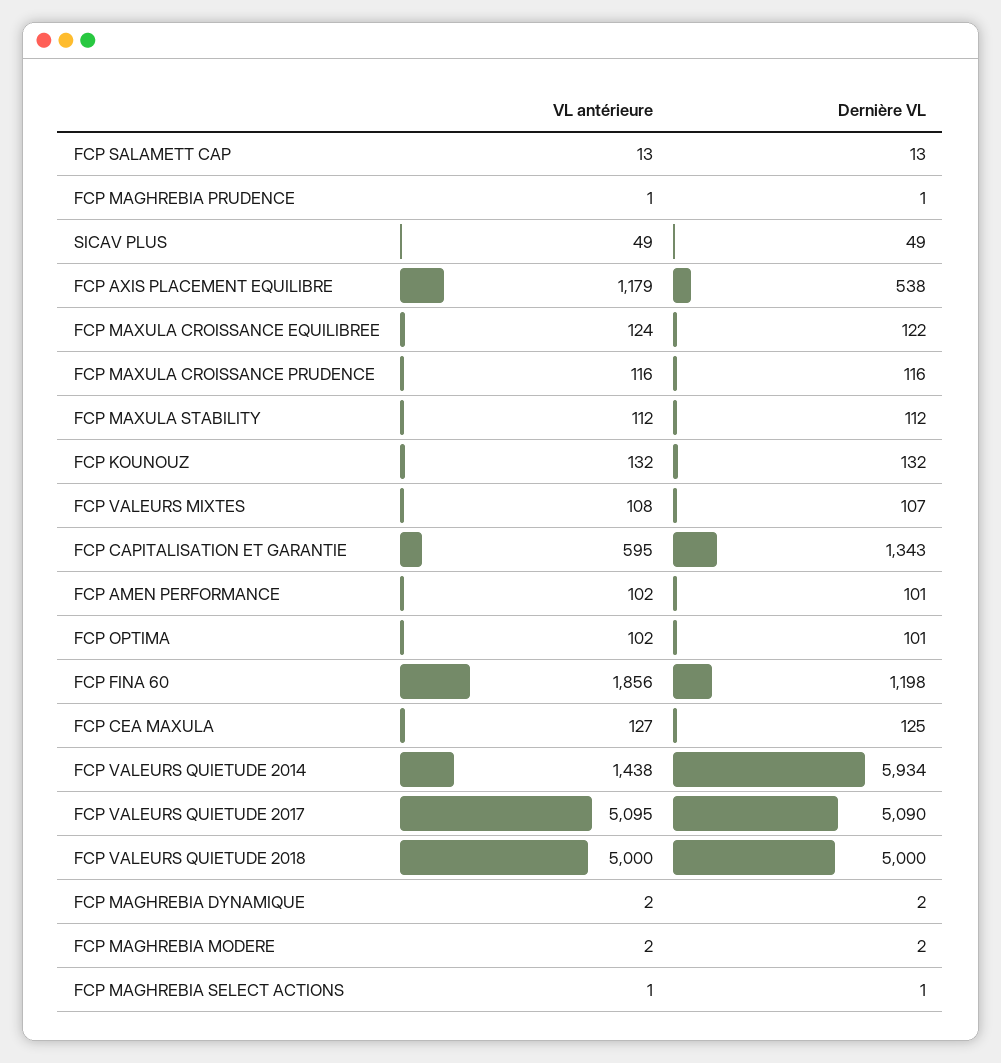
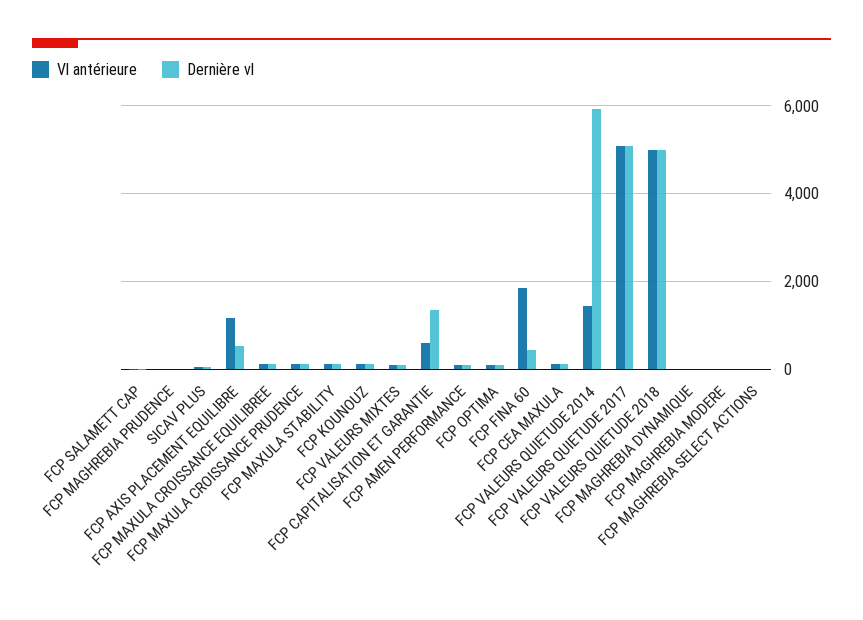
Dernière VL, FCP FINA 60: 1198 -> 400

